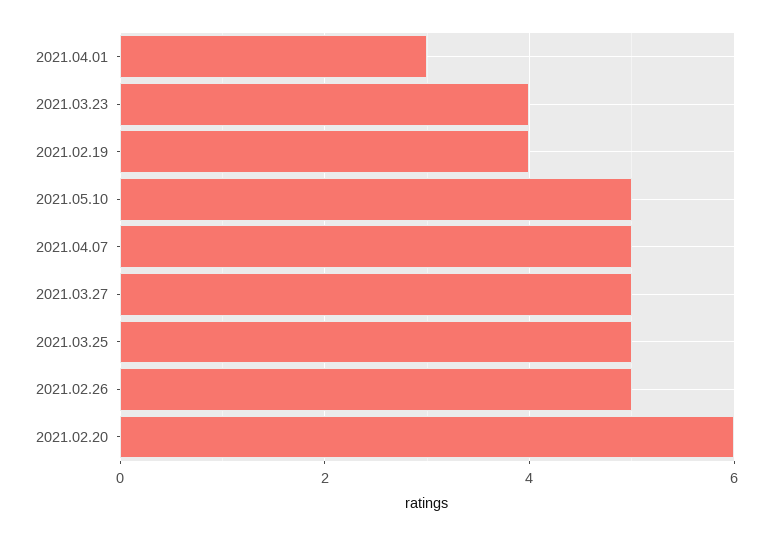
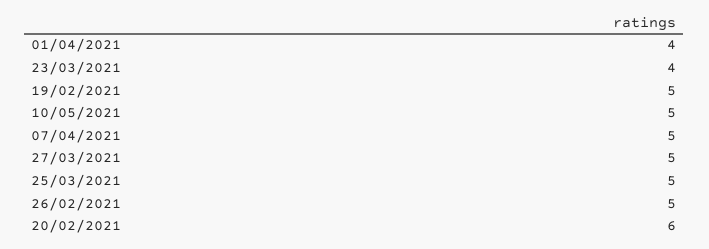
2021.04.01: 3 -> 4
2021.02.19: 4 -> 5

